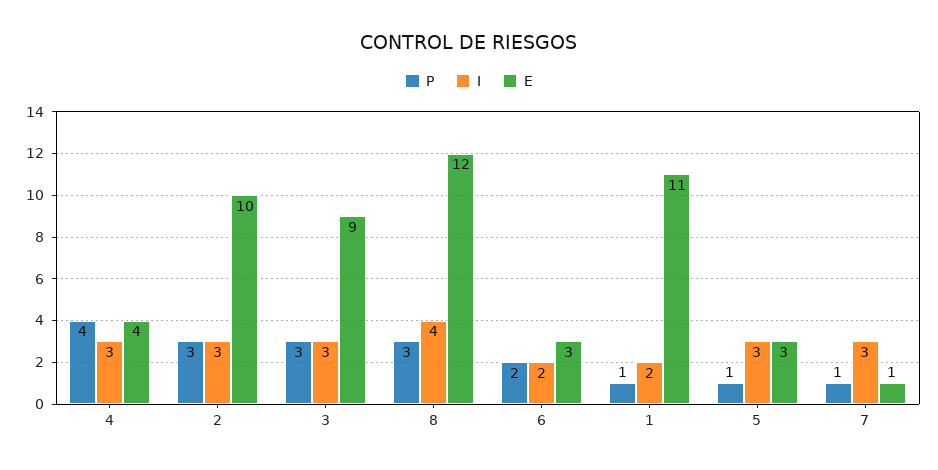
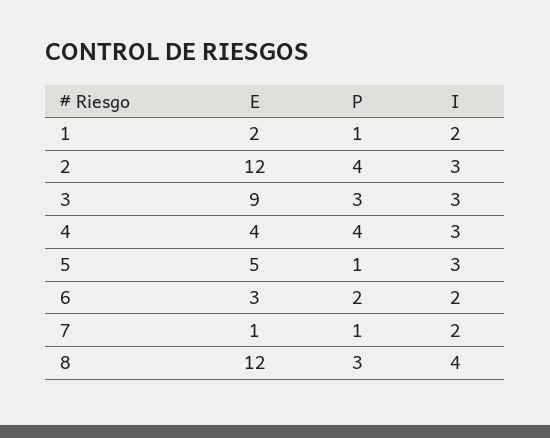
P, 2: 3 -> 4
E, 2: 10 -> 12
E, 1: 11 -> 2
E, 5: 3 -> 5
I, 7: 3 -> 2

